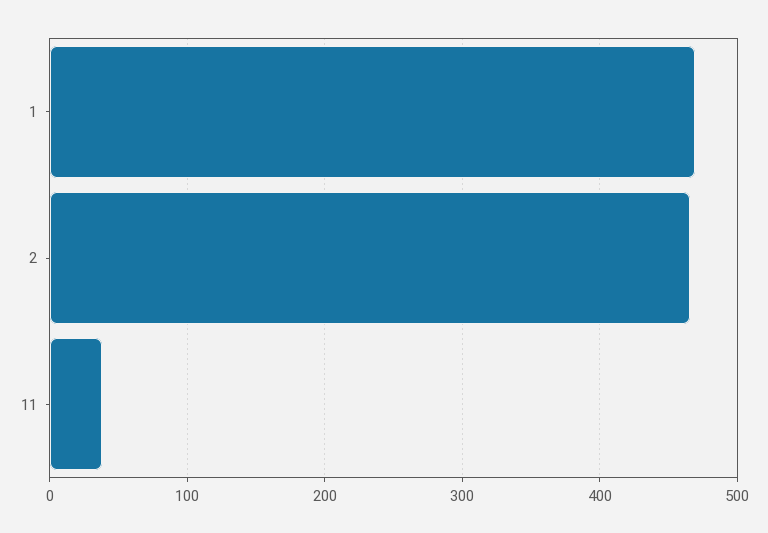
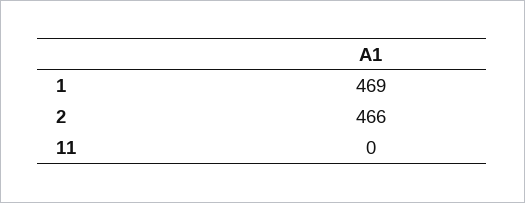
11: 40 -> 0

